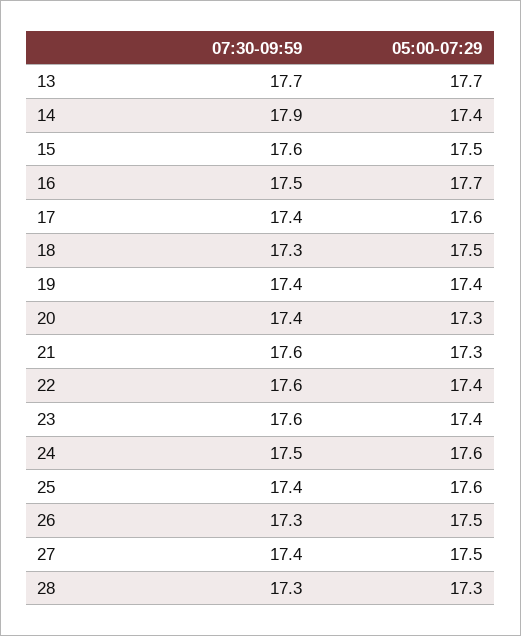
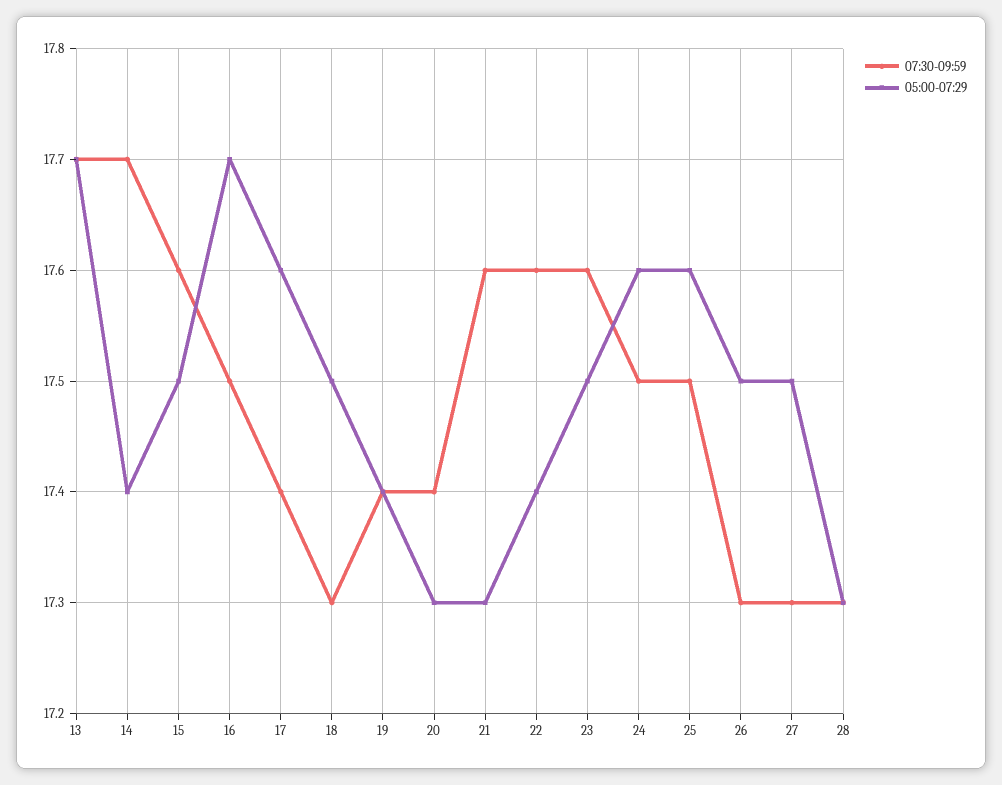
07:30-09:59, 14: 17.9 -> 17.7
05:00-07:29, 23: 17.4 -> 17.5
07:30-09:59, 25: 17.4 -> 17.5
07:30-09:59, 27: 17.4 -> 17.3

